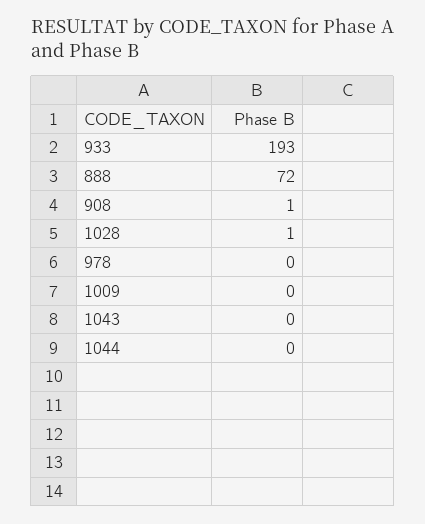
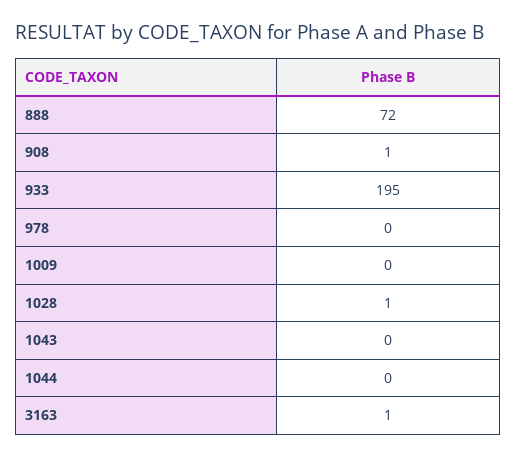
933: 193 -> 195
3163: none -> 1

